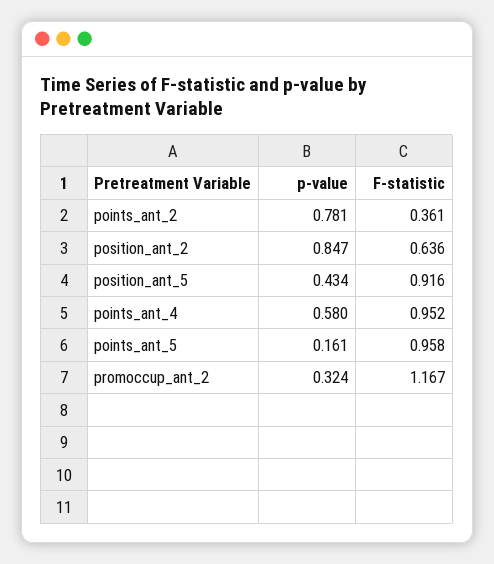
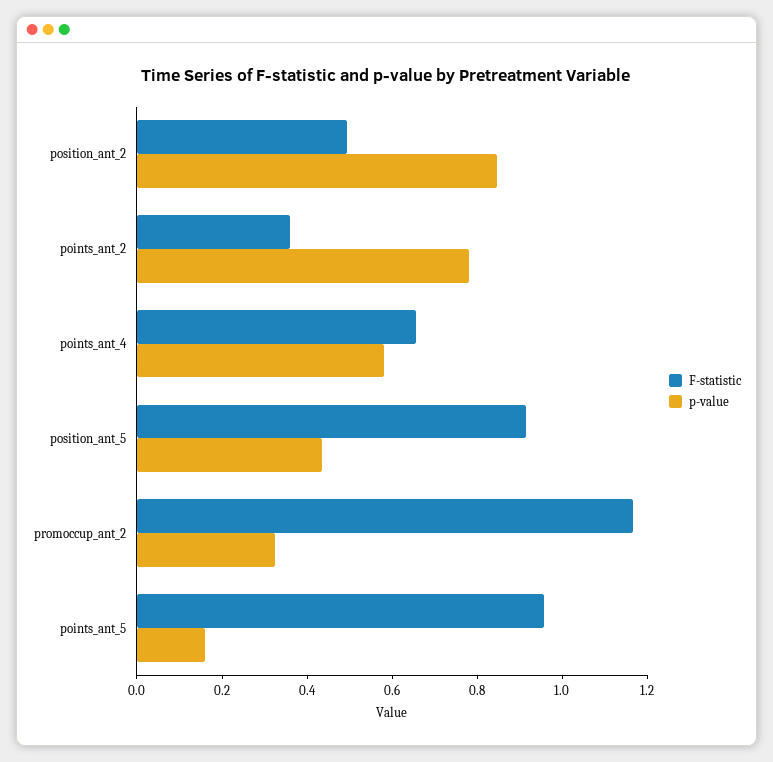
F-statistic, position_ant_2: 0.636 -> 0.5
F-statistic, points_ant_4: 0.952 -> 0.65

